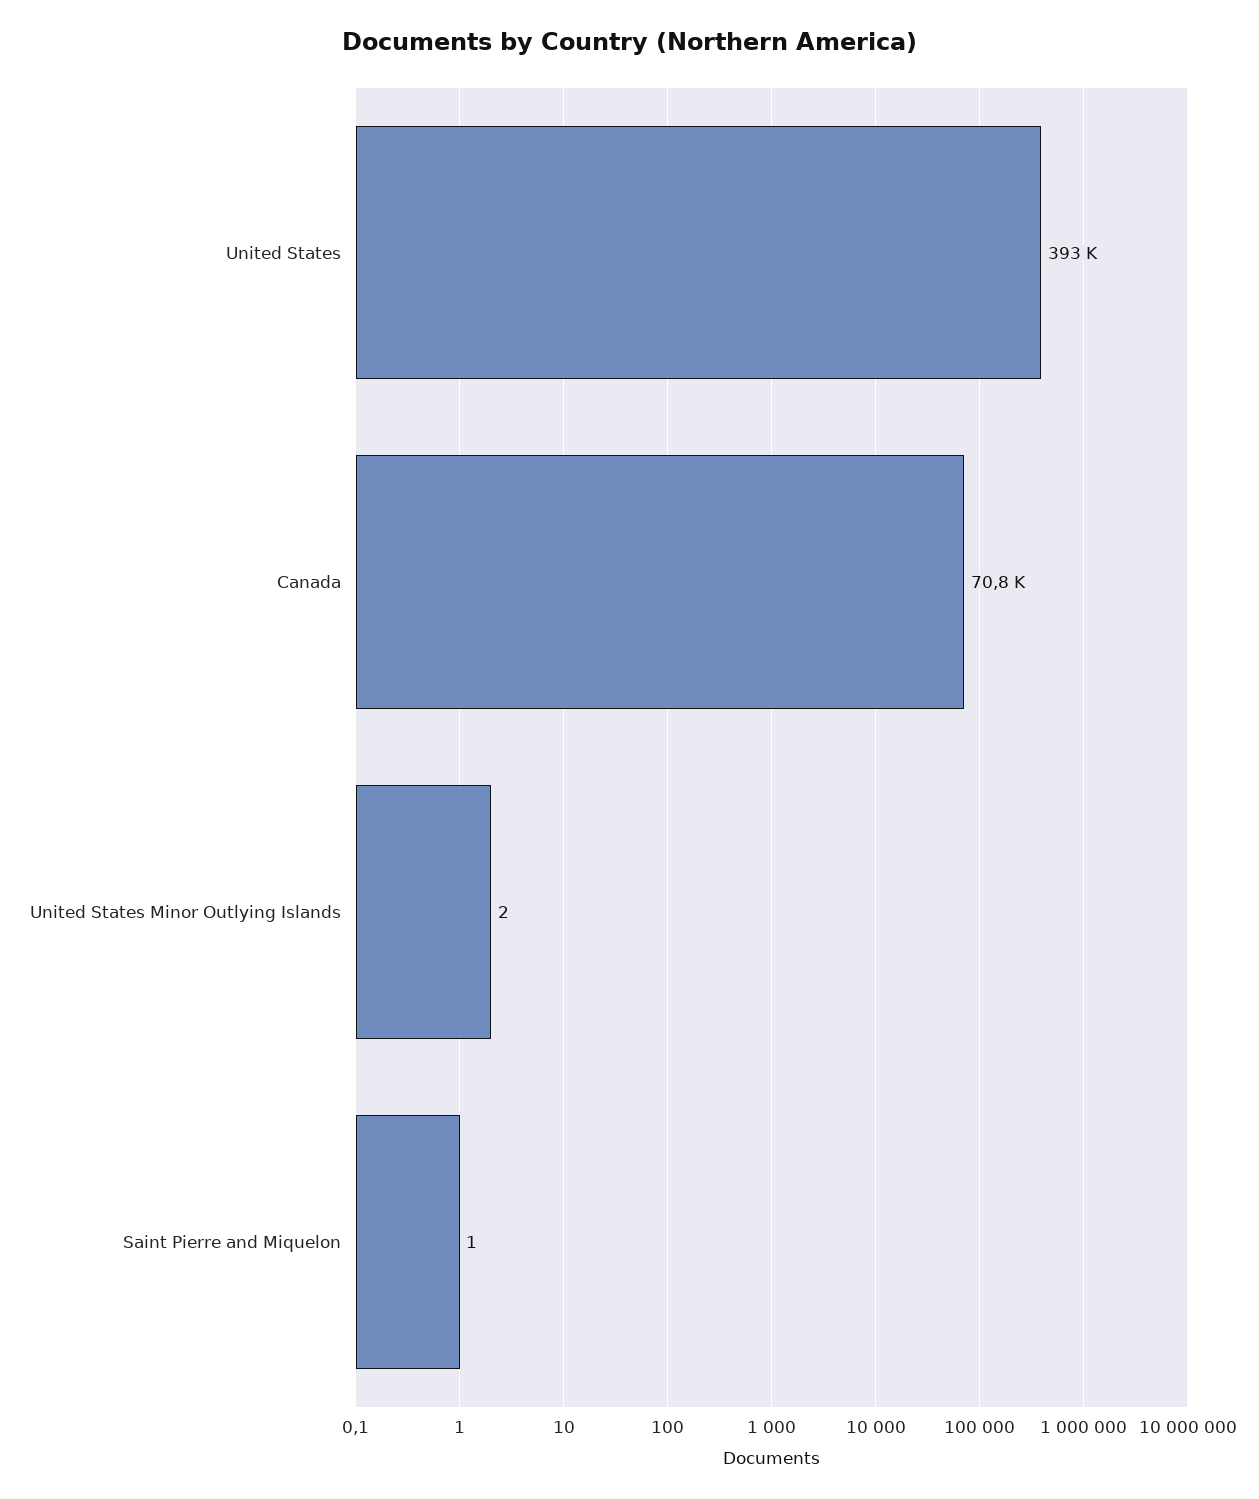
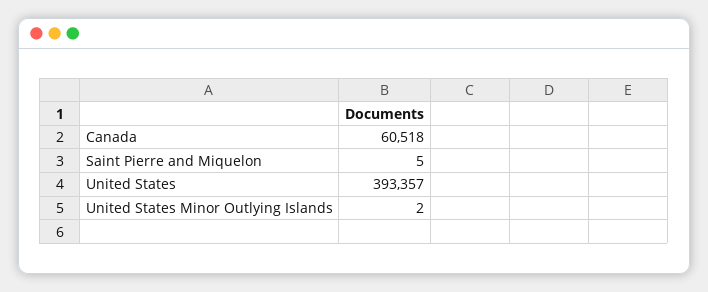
Canada: 70800 -> 60518
Saint Pierre and Miquelon: 1 -> 5

